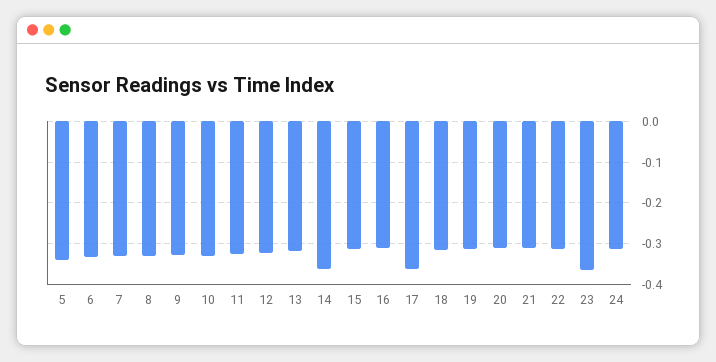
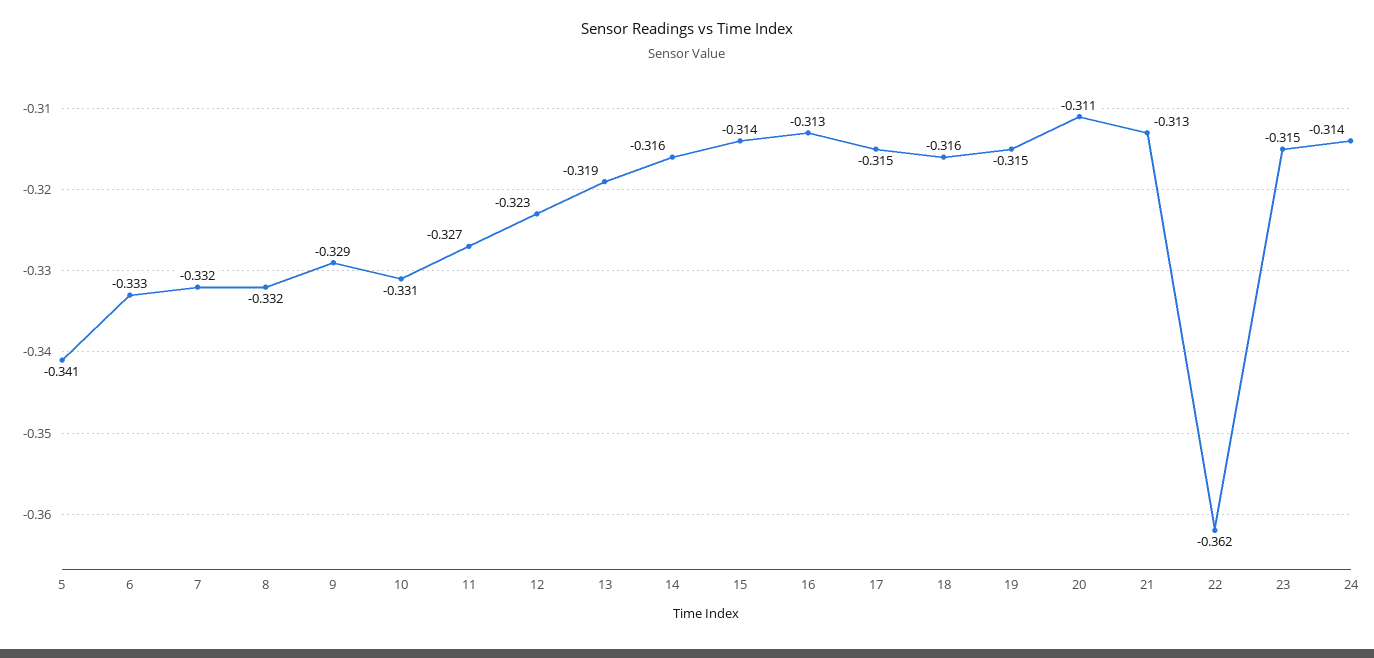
14: -0.36 -> -0.316
17: -0.36 -> -0.315
22: -0.32 -> -0.362
23: -0.36 -> -0.315

